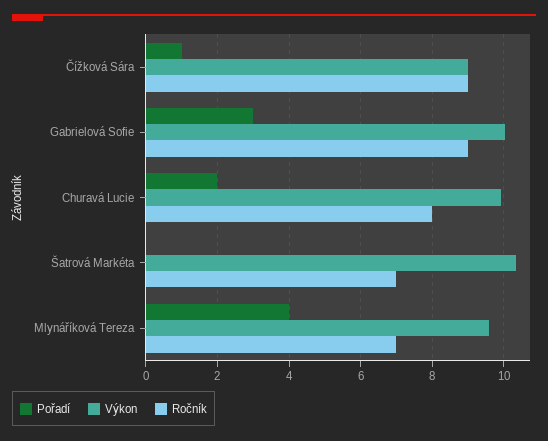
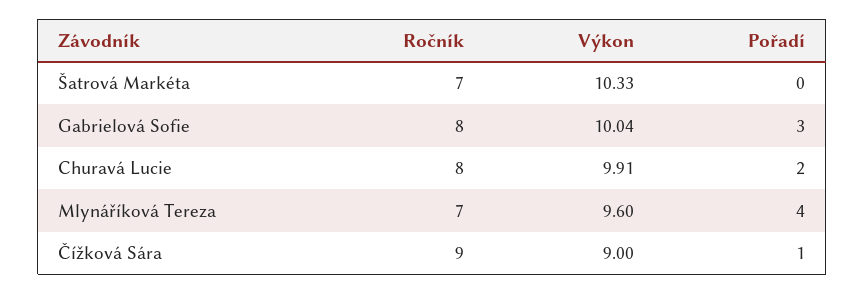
Ročník, Gabrielová Sofie: 9 -> 8

